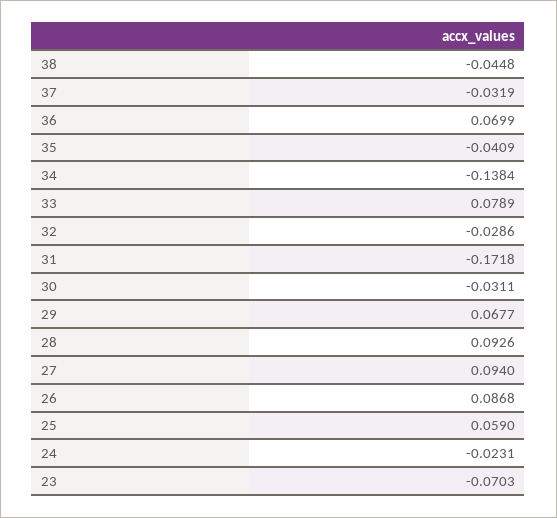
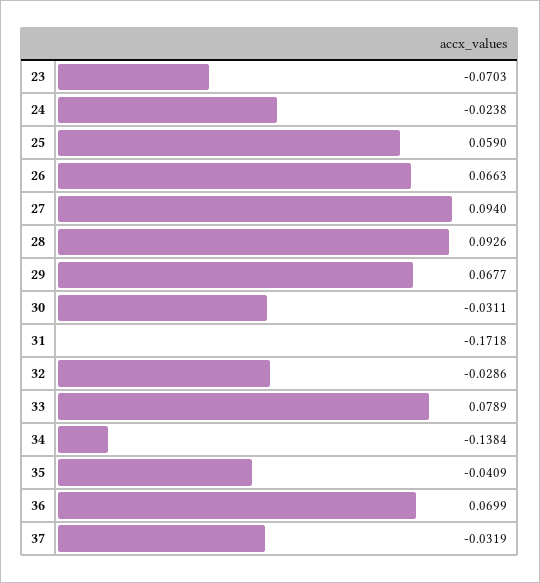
38: -0.0448 -> none
26: 0.0868 -> 0.0663
24: -0.0231 -> -0.0238

